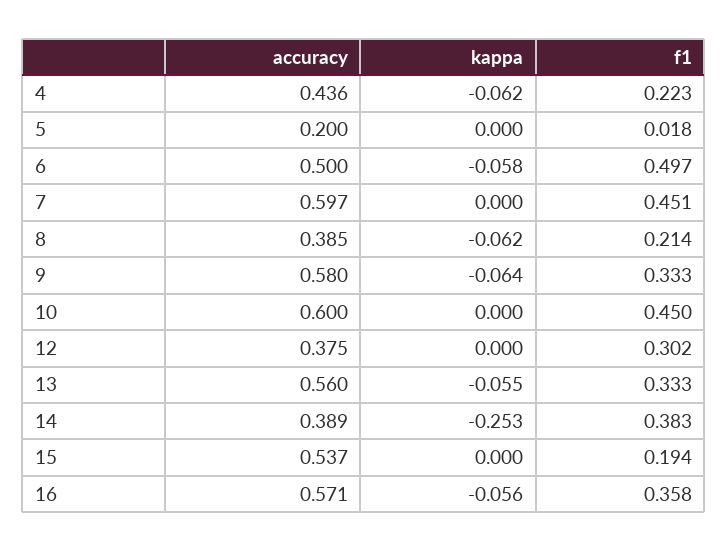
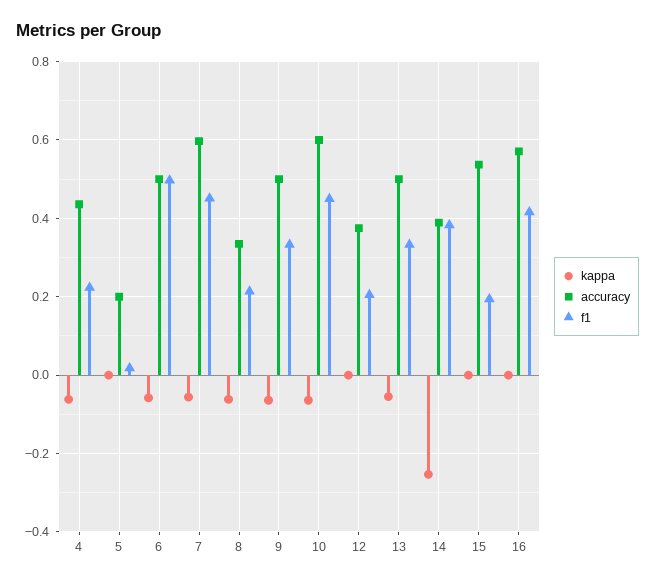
kappa, 7: 0 -> -0.06
accuracy, 8: 0.385 -> 0.34
accuracy, 9: 0.58 -> 0.5
kappa, 10: 0 -> -0.06
f1, 12: 0.302 -> 0.2
accuracy, 13: 0.56 -> 0.5
kappa, 16: -0.056 -> 0
f1, 16: 0.358 -> 0.42

